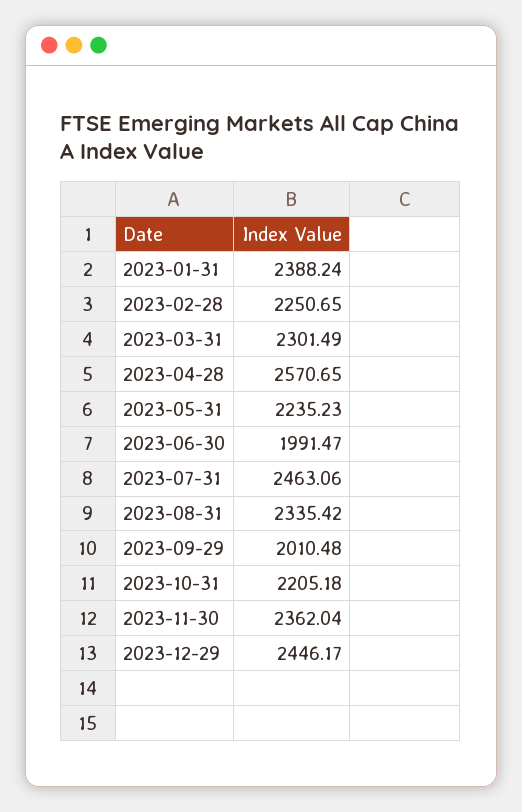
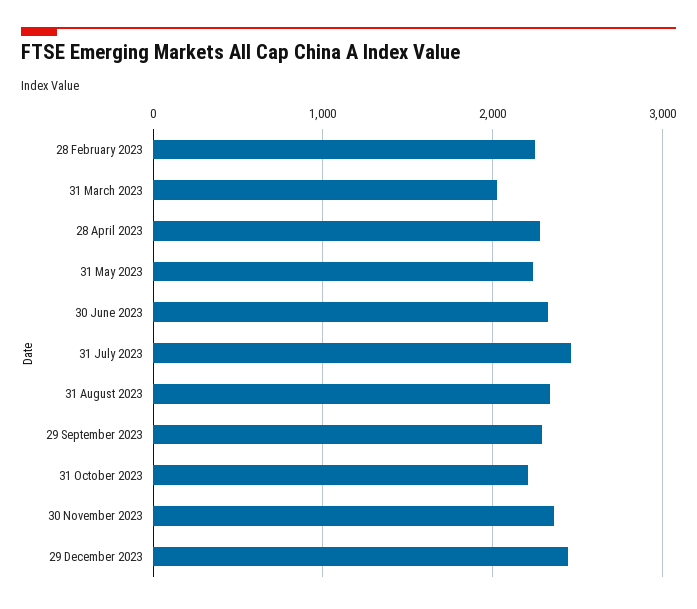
2023-01-31: 2388.24 -> none
2023-03-31: 2301.49 -> 2000
2023-04-28: 2570.65 -> 2300
2023-06-30: 1991.47 -> 2300
2023-09-29: 2010.48 -> 2300

